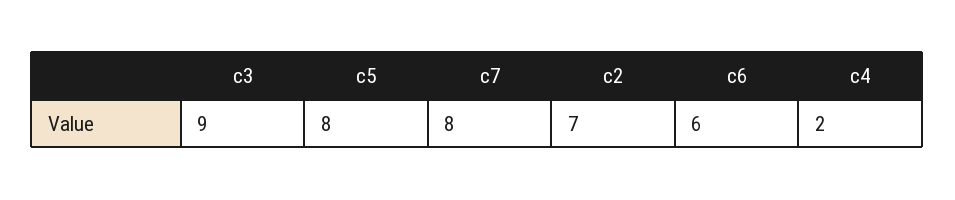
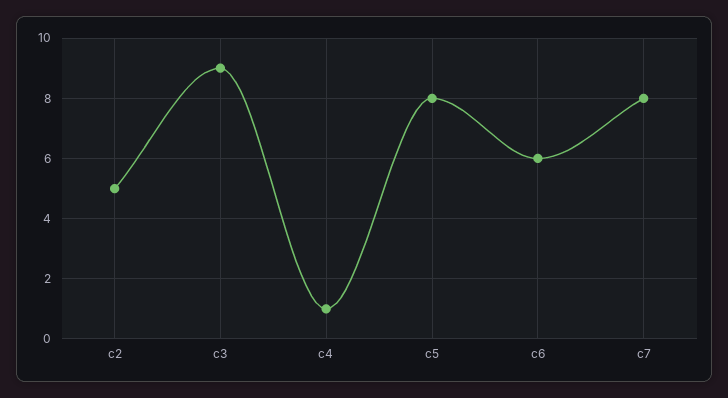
c2: 7 -> 5
c4: 2 -> 1

